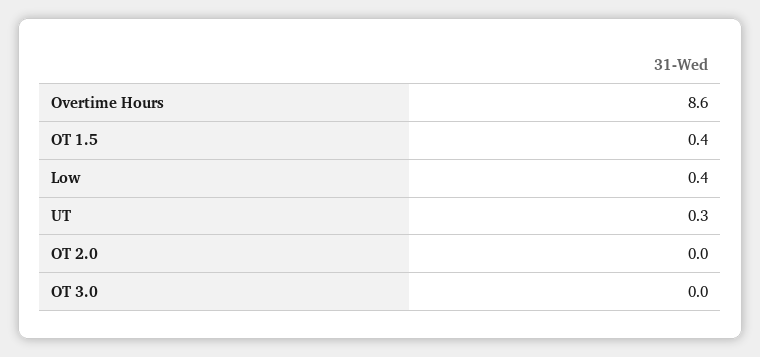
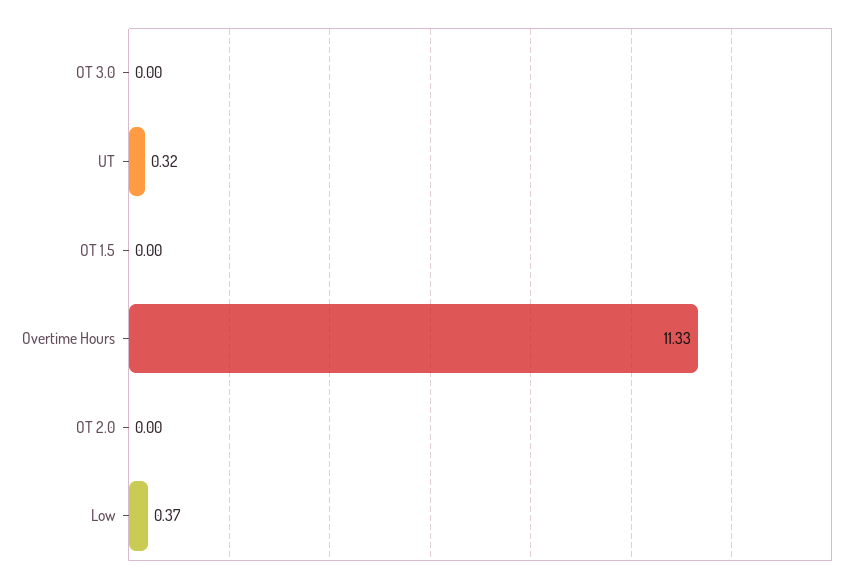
Overtime Hours: 8.6 -> 11.33
OT 1.5: 0.4 -> 0

